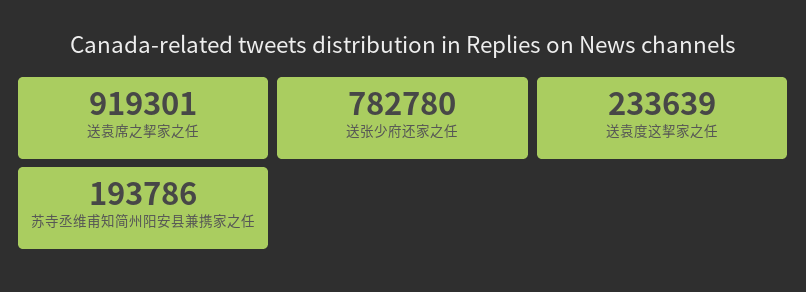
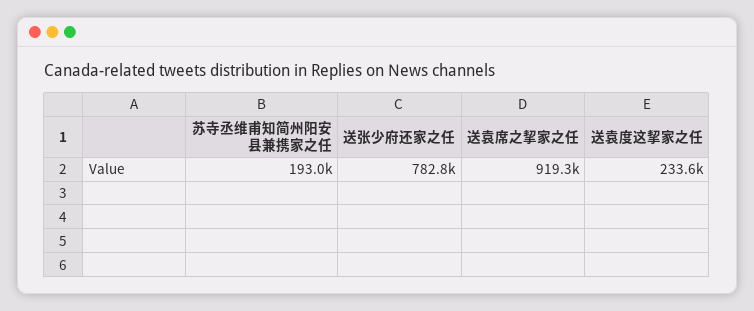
苏寺丞维甫知简州阳安县兼携家之任: 193786 -> 193000

